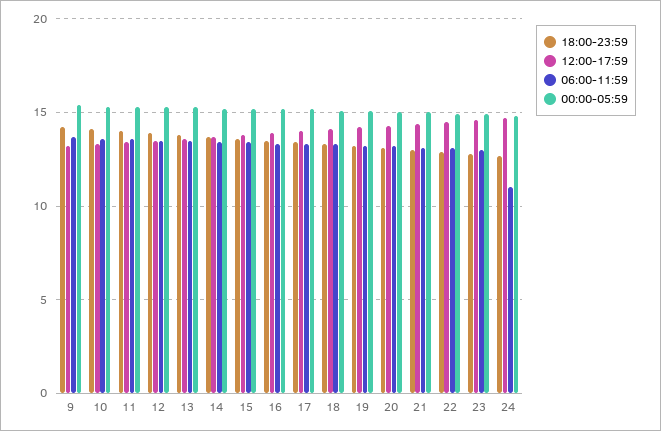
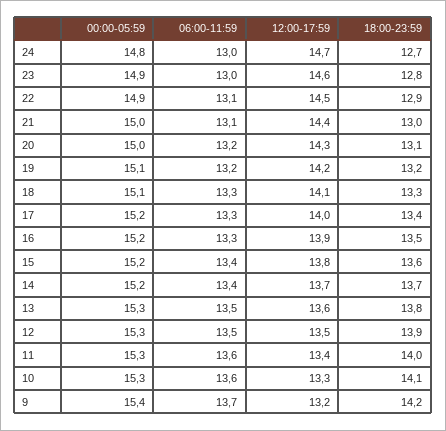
06:00-11:59, 24: 11 -> 13

